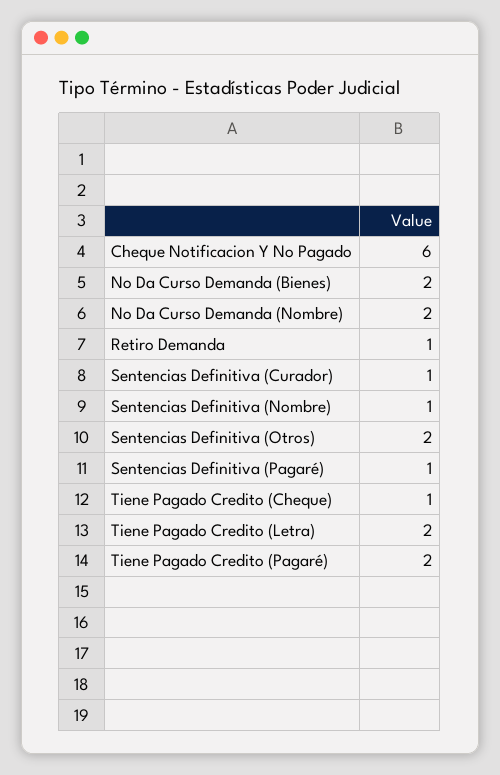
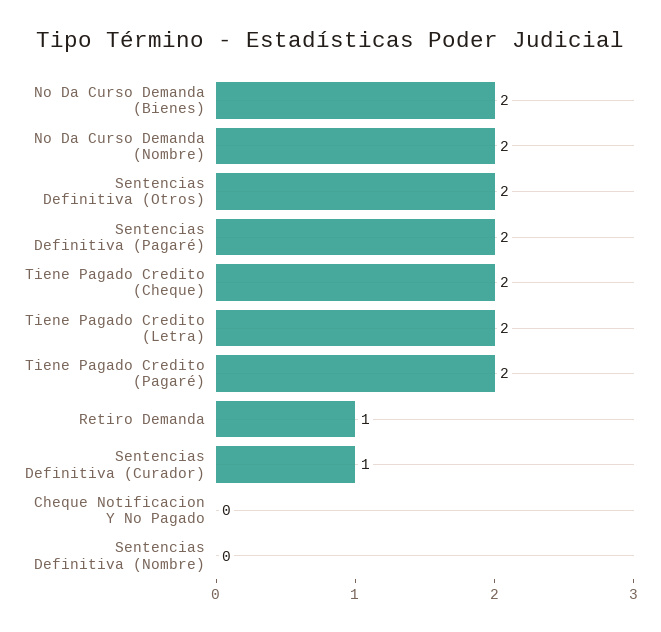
Cheque Notificacion Y No Pagado: 6 -> 0
Sentencias Definitiva (Nombre): 1 -> 0
Sentencias Definitiva (Pagaré): 1 -> 2
Tiene Pagado Credito (Cheque): 1 -> 2

